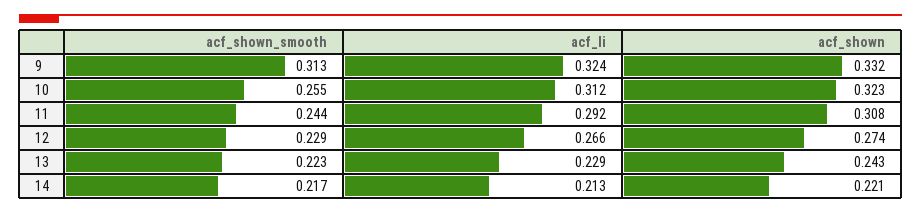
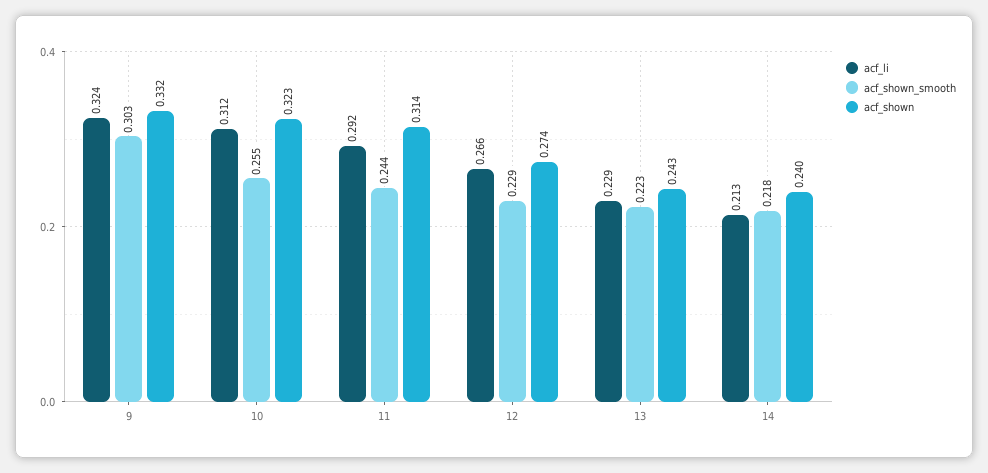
acf_shown_smooth, 9: 0.313 -> 0.303
acf_shown, 11: 0.308 -> 0.314
acf_shown_smooth, 14: 0.217 -> 0.218
acf_shown, 14: 0.221 -> 0.24

